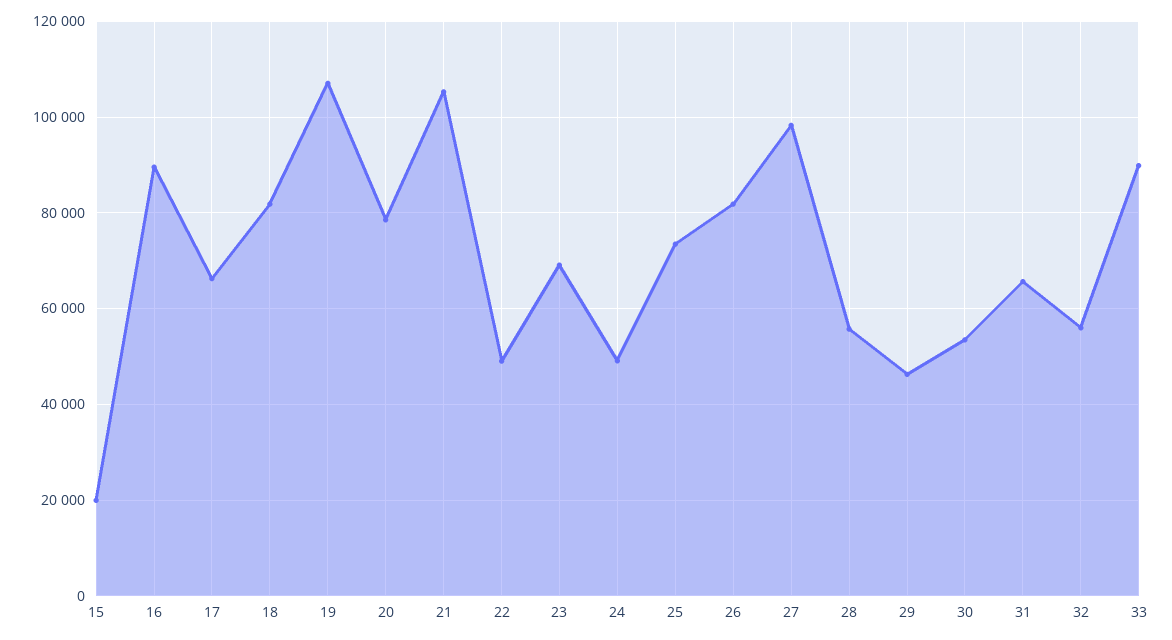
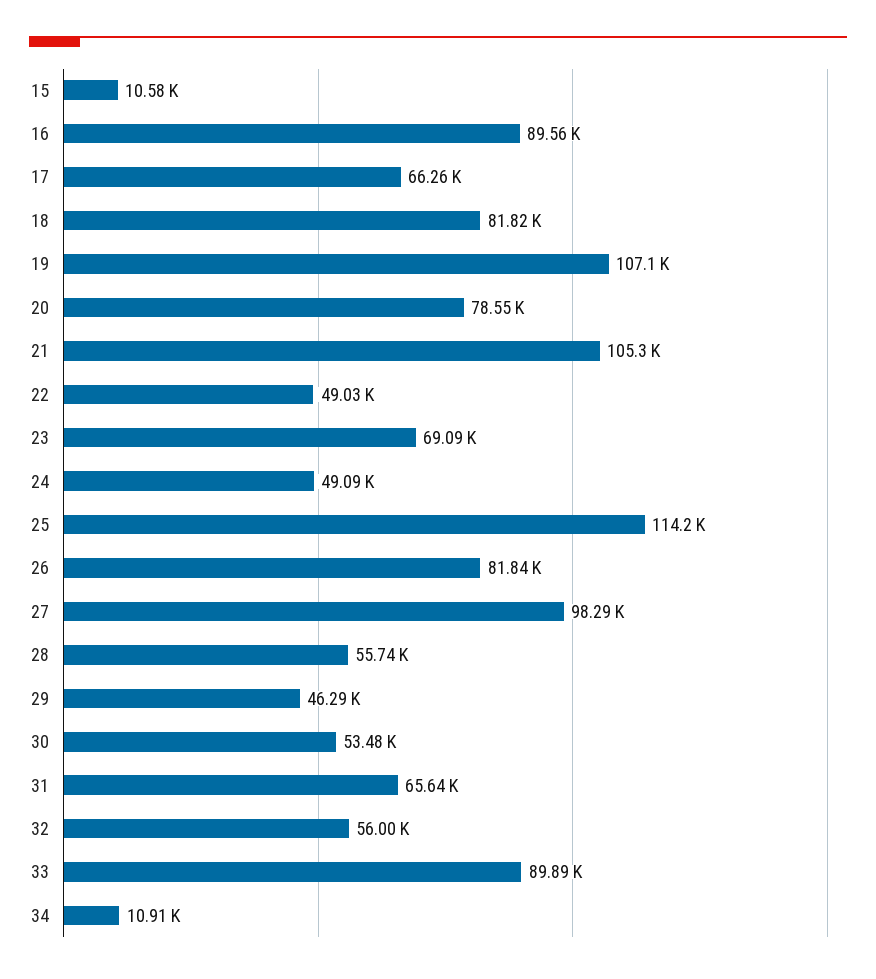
15: 20000 -> 10580
25: 74000 -> 114200
34: none -> 10910

